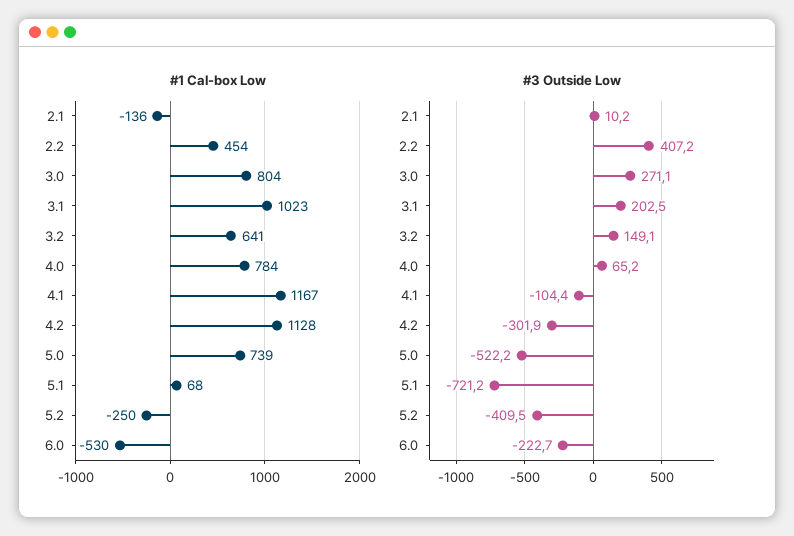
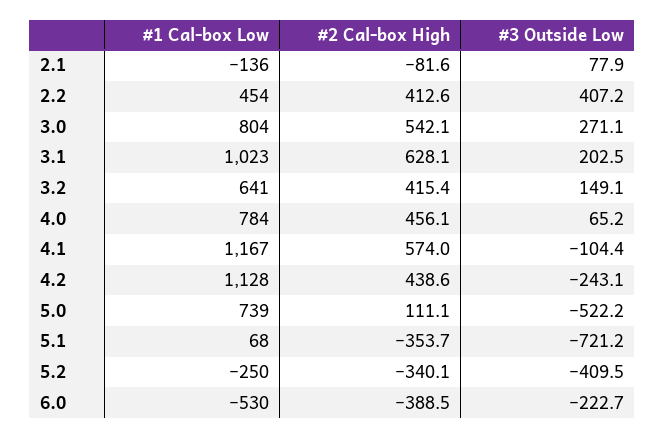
#3 Outside Low, 2.1: 10.2 -> 77.9
#3 Outside Low, 4.2: -301.9 -> -243.1
#2 Cal-box High, 2.1: none -> -81.6
#2 Cal-box High, 2.2: none -> 412.6
#2 Cal-box High, 3.0: none -> 542.1
#2 Cal-box High, 3.1: none -> 628.1
#2 Cal-box High, 3.2: none -> 415.4
#2 Cal-box High, 4.0: none -> 456.1
#2 Cal-box High, 4.1: none -> 574
#2 Cal-box High, 4.2: none -> 438.6
#2 Cal-box High, 5.0: none -> 111.1
#2 Cal-box High, 5.1: none -> -353.7
#2 Cal-box High, 5.2: none -> -340.1
#2 Cal-box High, 6.0: none -> -388.5

